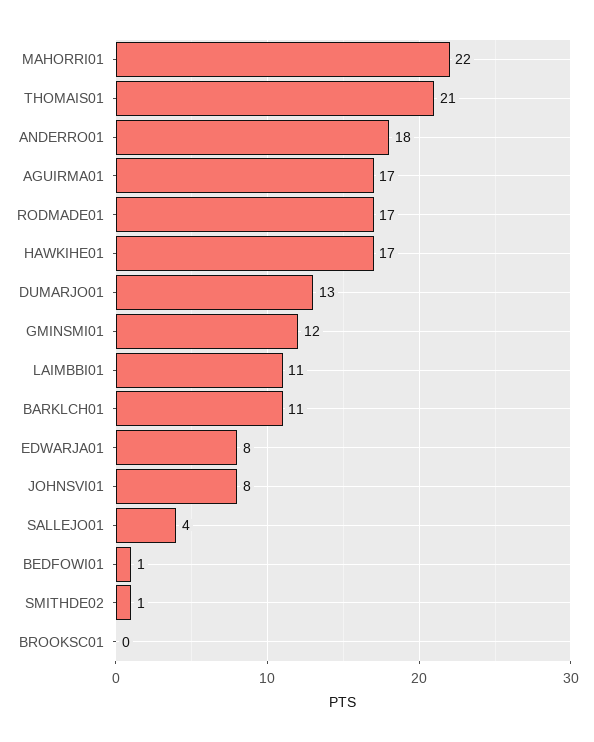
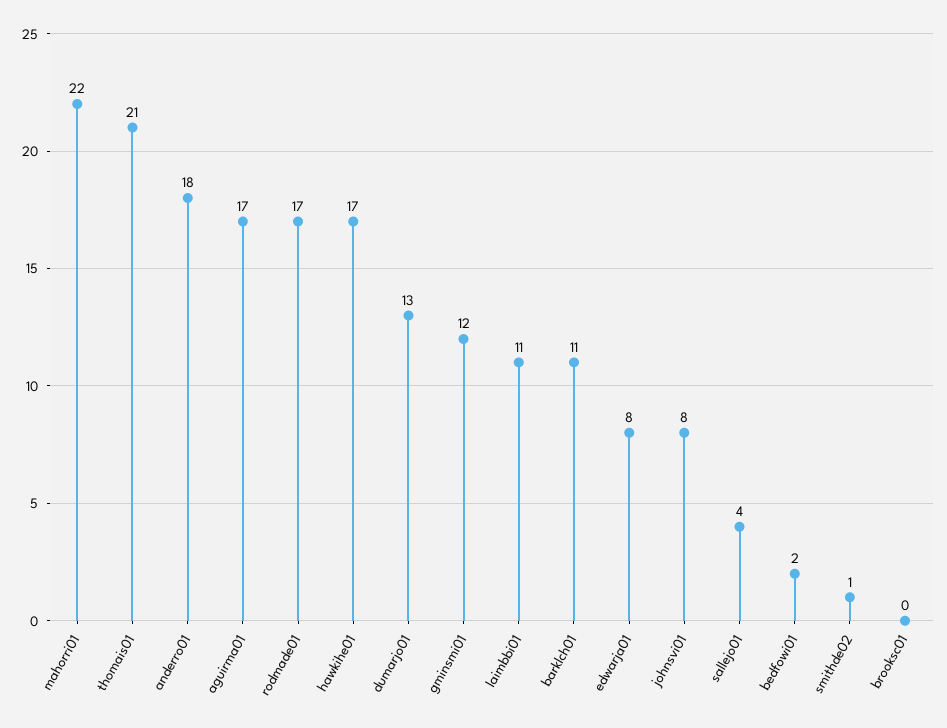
BEDFOWI01: 1 -> 2

